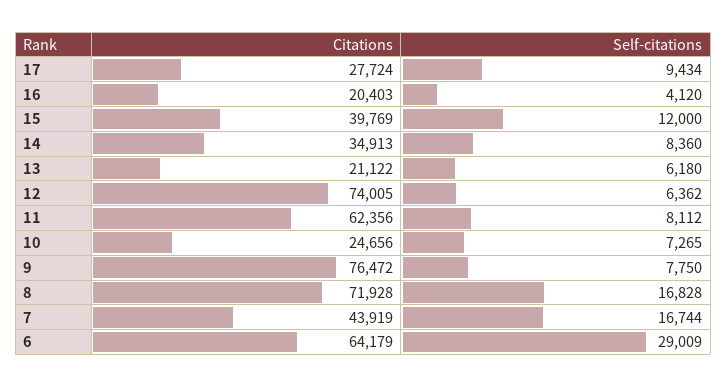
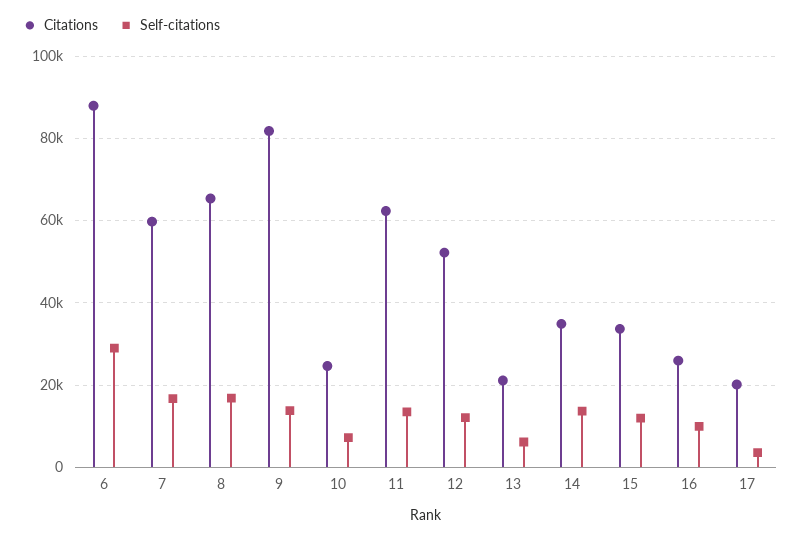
Citations, 17: 27724 -> 20000
Self-citations, 17: 9434 -> 4000
Citations, 16: 20403 -> 26000
Self-citations, 16: 4120 -> 10000
Citations, 15: 39769 -> 34000
Self-citations, 14: 8360 -> 14000
Citations, 12: 74005 -> 52000
Self-citations, 12: 6362 -> 12000
Self-citations, 11: 8112 -> 14000
Citations, 9: 76472 -> 82000
Self-citations, 9: 7750 -> 14000
Citations, 8: 71928 -> 66000
Citations, 7: 43919 -> 60000
Citations, 6: 64179 -> 88000

